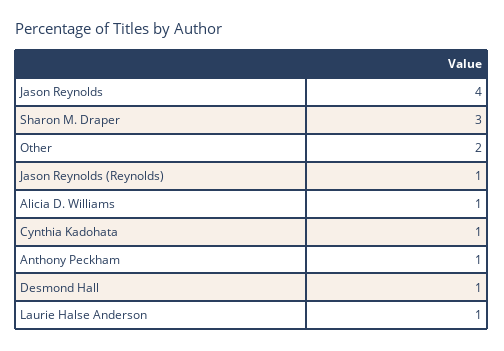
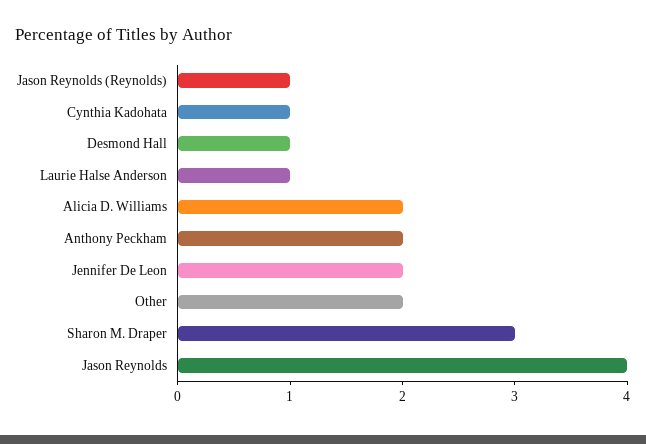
Alicia D. Williams: 1 -> 2
Anthony Peckham: 1 -> 2
Jennifer De Leon: none -> 2

